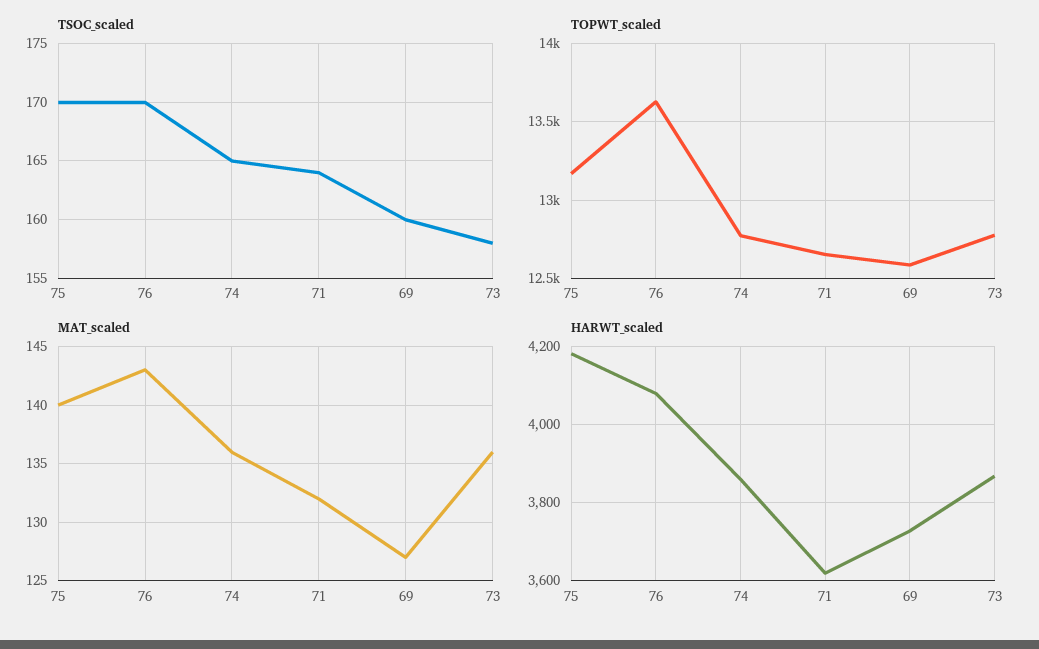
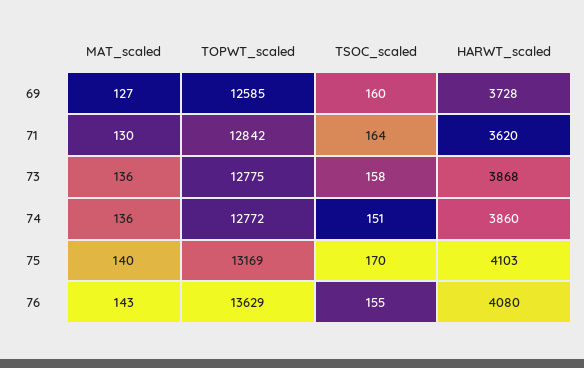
TSOC_scaled, 76: 170 -> 155
TSOC_scaled, 74: 165 -> 151
TOPWT_scaled, 71: 12650 -> 12842
MAT_scaled, 71: 132 -> 130
HARWT_scaled, 75: 4180 -> 4103

